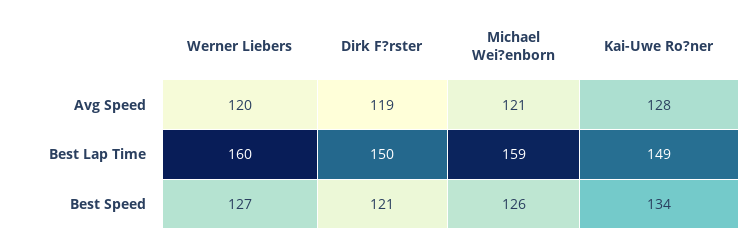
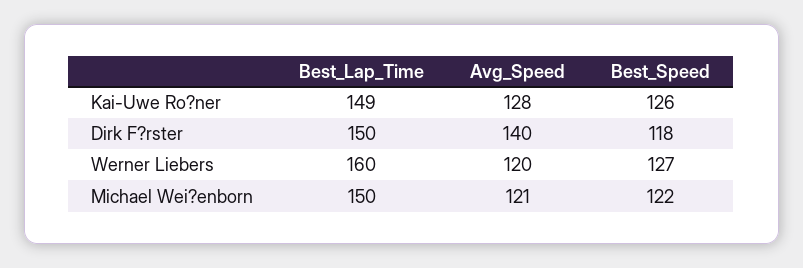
Dirk F?rster, Avg Speed: 119 -> 140
Michael Wei?enborn, Best Lap Time: 159 -> 150
Dirk F?rster, Best Speed: 121 -> 118
Michael Wei?enborn, Best Speed: 126 -> 122
Kai-Uwe Ro?ner, Best Speed: 134 -> 126

